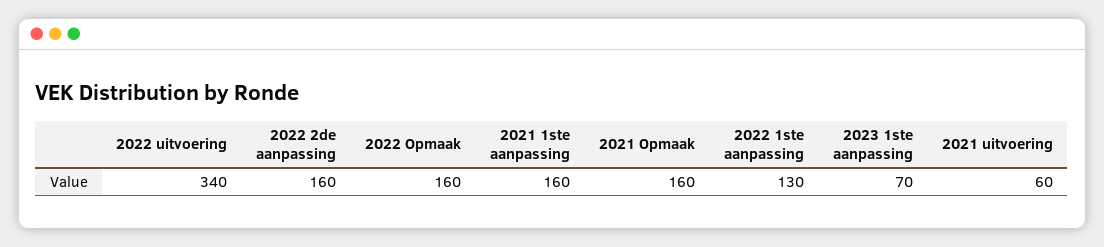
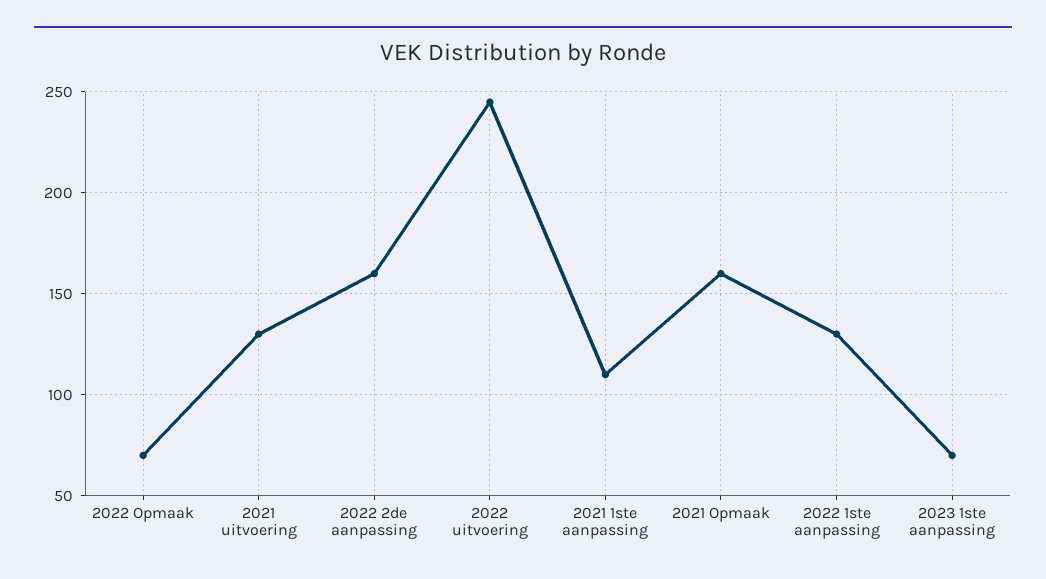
2022 uitvoering: 340 -> 245
2022 Opmaak: 160 -> 70
2021 1ste aanpassing: 160 -> 110
2021 uitvoering: 60 -> 130

